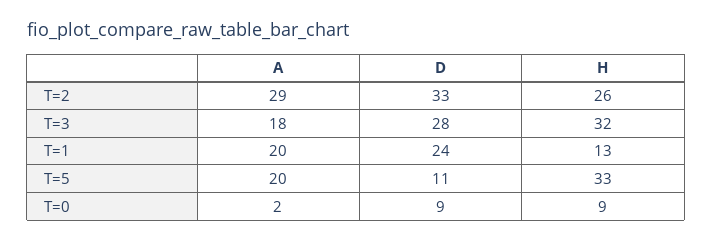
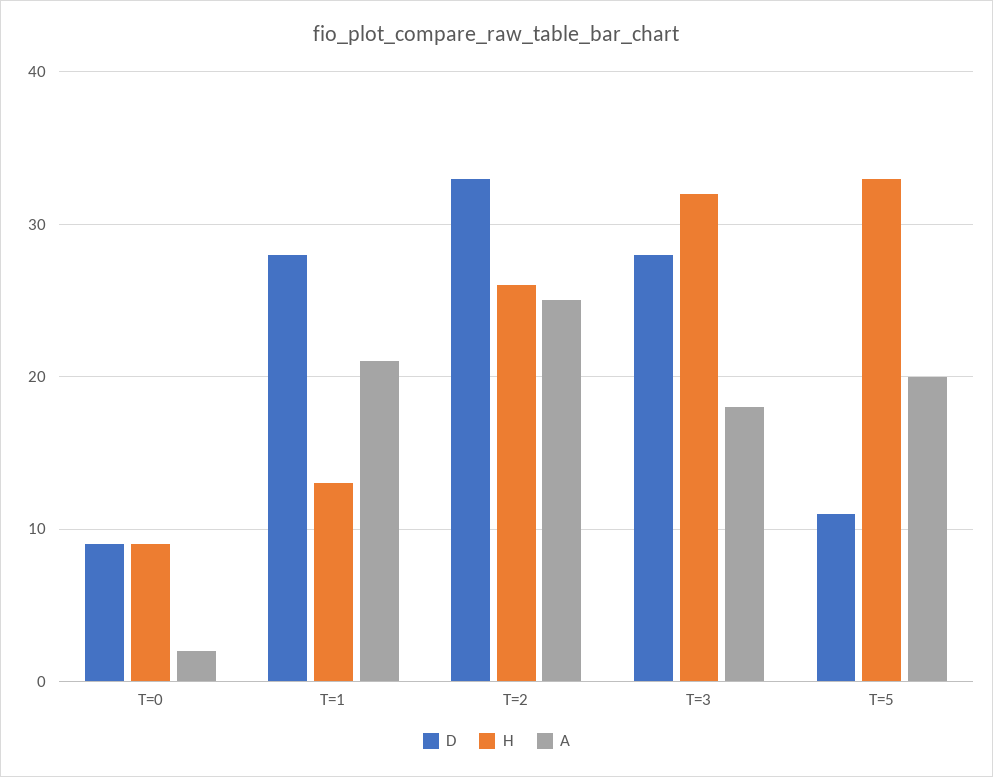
A, T=2: 29 -> 25
A, T=1: 20 -> 21
D, T=1: 24 -> 28

